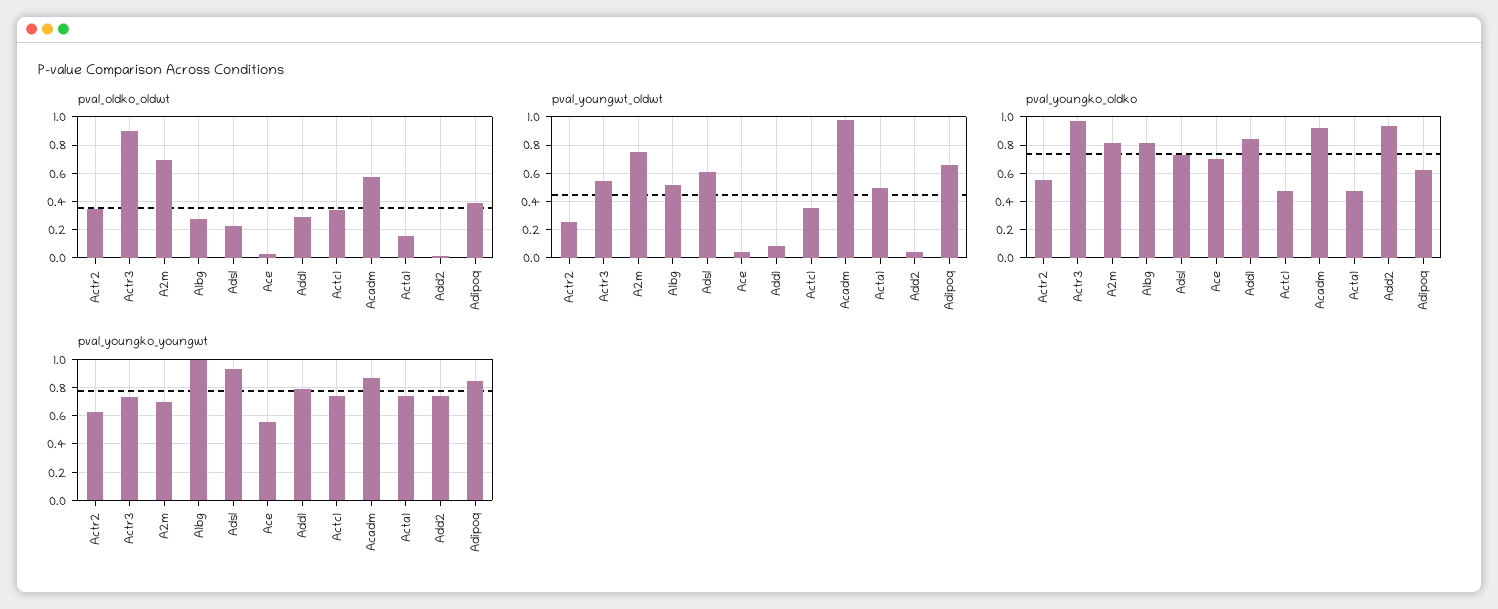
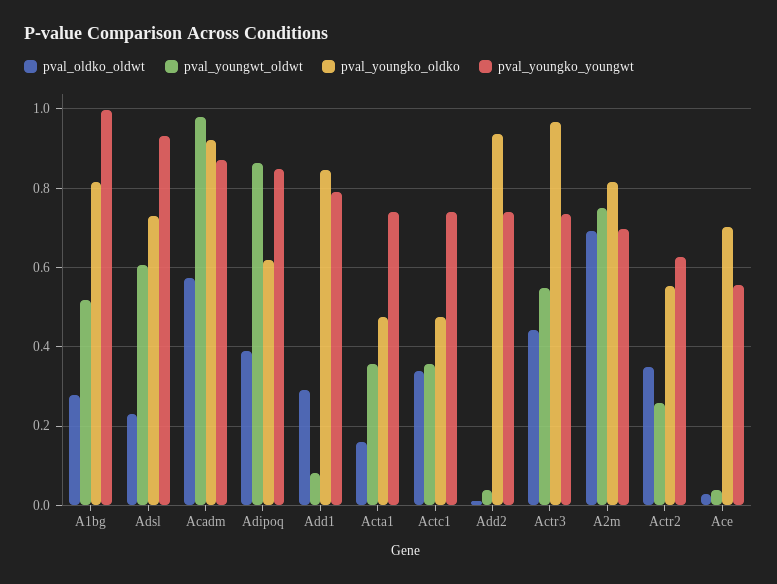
pval_oldko_oldwt, Actr3: 0.9 -> 0.44
pval_youngwt_oldwt, Acta1: 0.5 -> 0.36
pval_youngwt_oldwt, Adipoq: 0.65 -> 0.86

